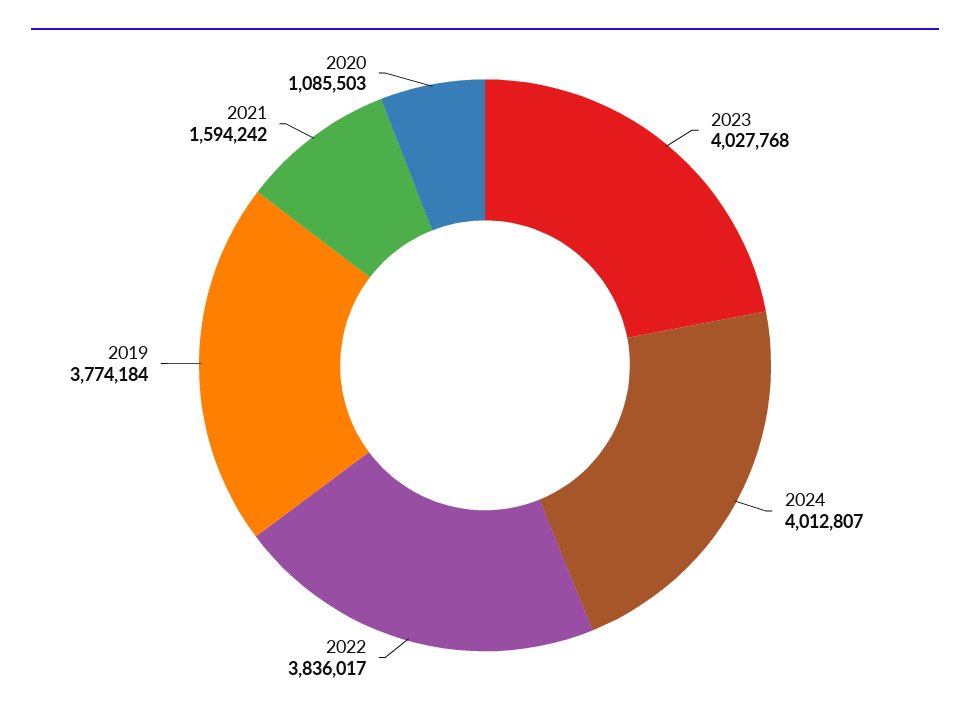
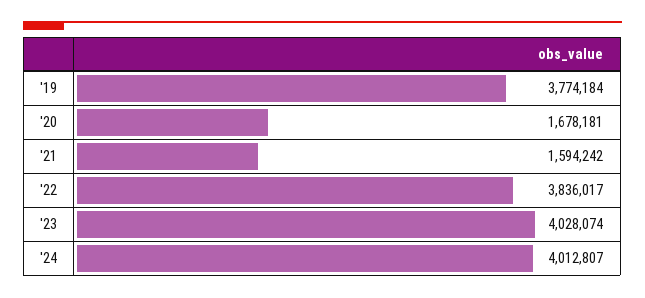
2023: 4027768 -> 4028074
2020: 1085503 -> 1678181

